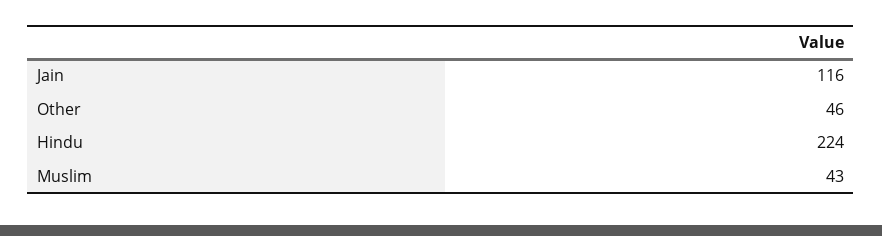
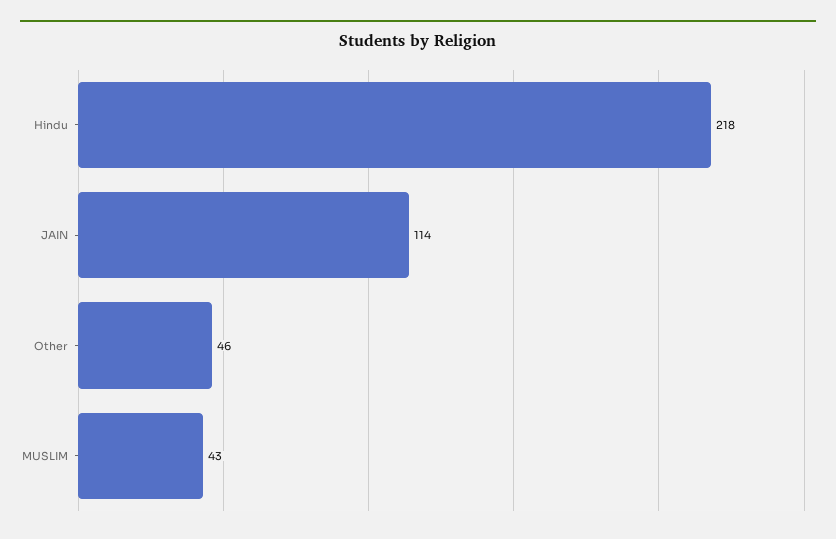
Jain: 116 -> 114
Hindu: 224 -> 218

